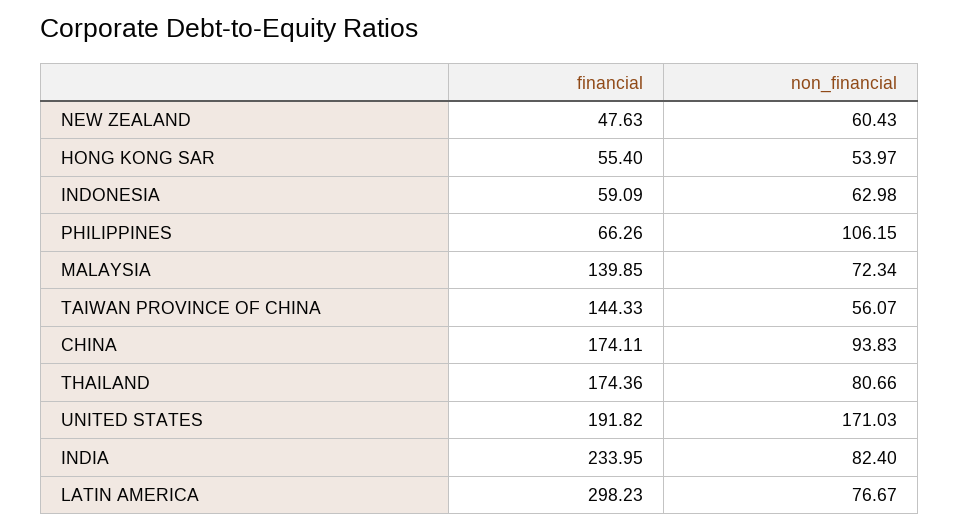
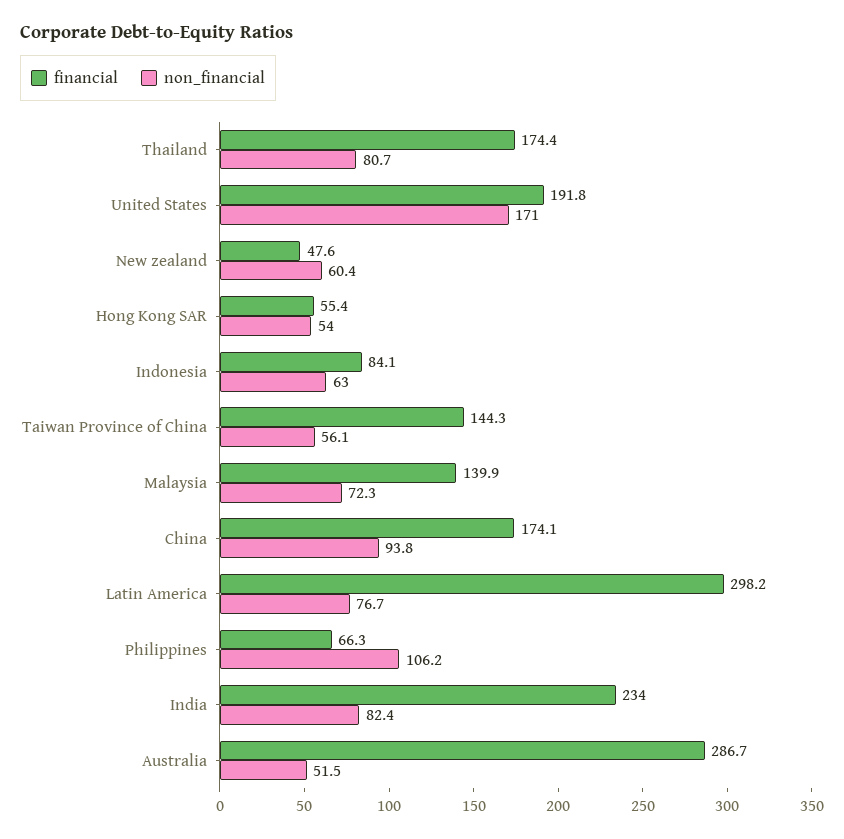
financial, INDONESIA: 59.09 -> 84.1
financial, Australia: none -> 286.7
non_financial, Australia: none -> 51.5

